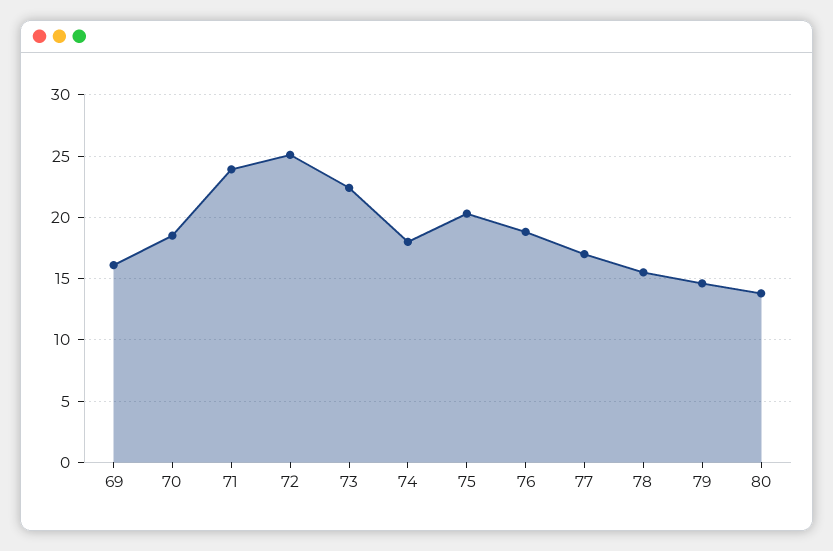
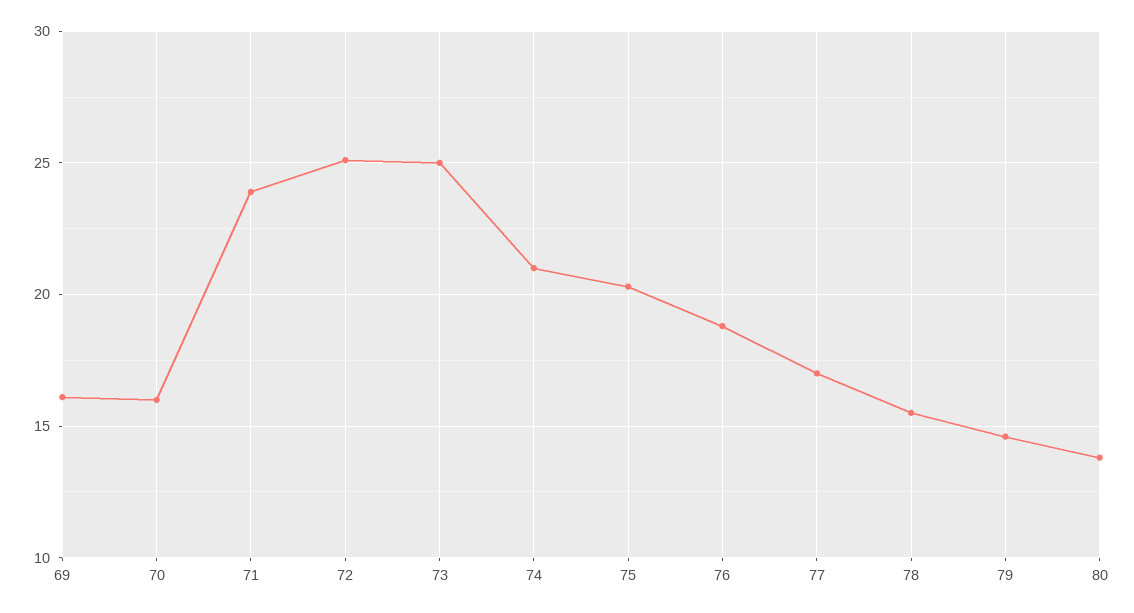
70: 18.5 -> 16
73: 22.5 -> 25
74: 18 -> 21

